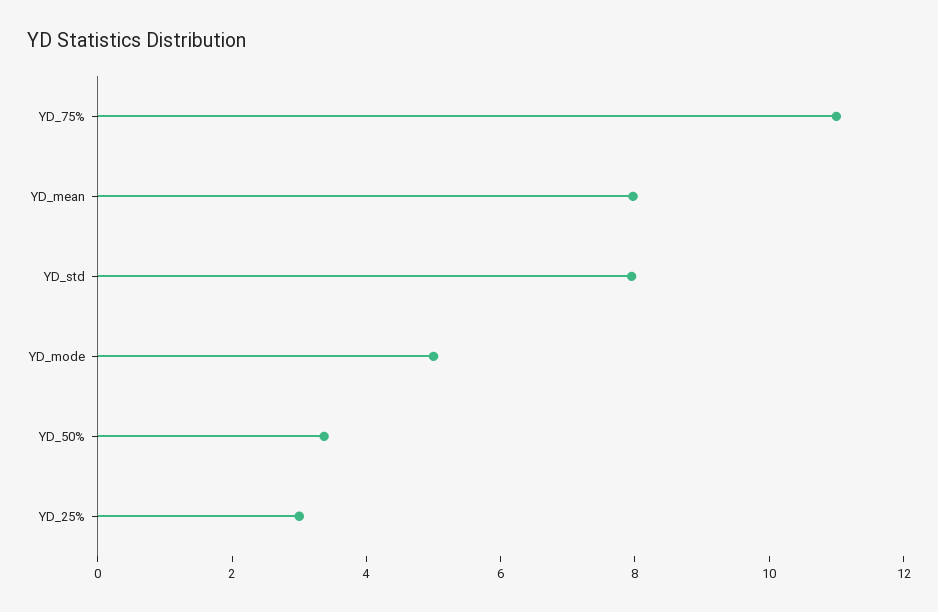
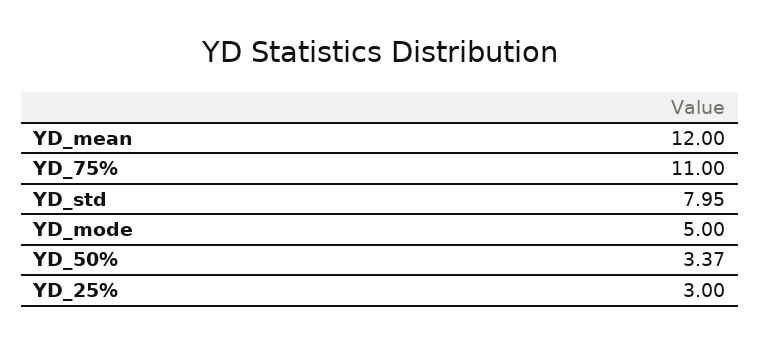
YD_mean: 8 -> 12

